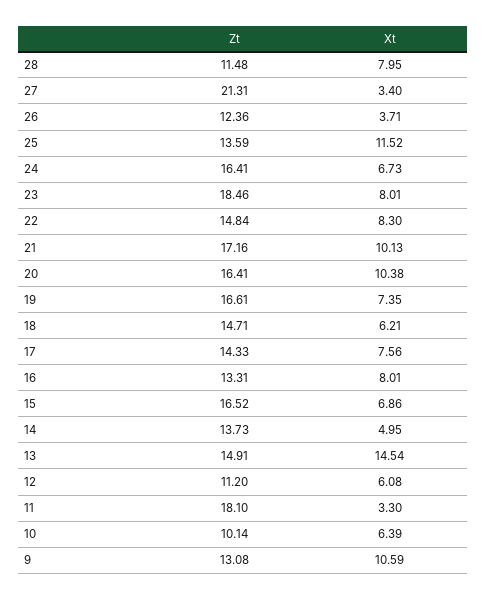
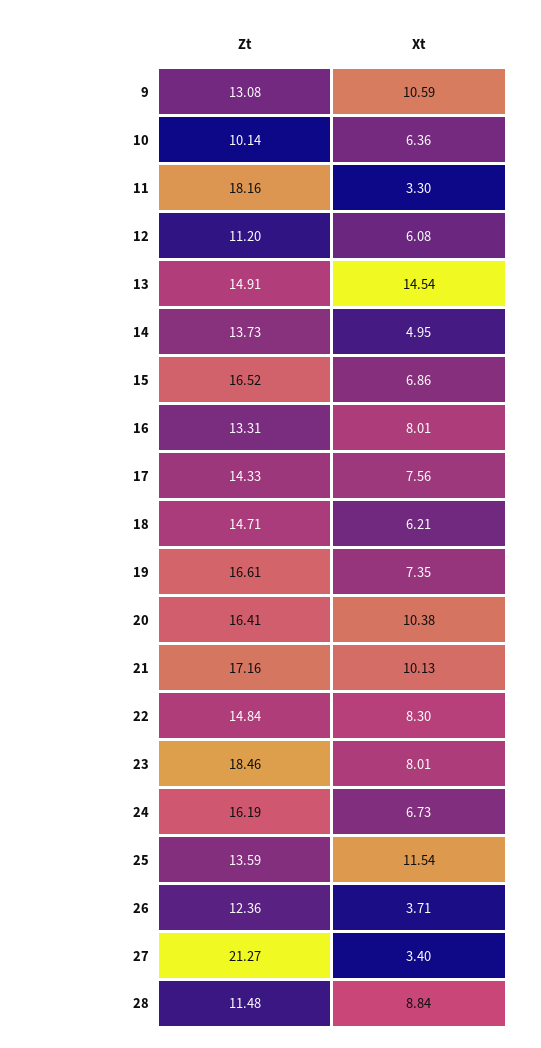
Xt, 28: 7.95 -> 8.84
Zt, 27: 21.31 -> 21.27
Xt, 25: 11.52 -> 11.54
Zt, 24: 16.41 -> 16.19
Zt, 11: 18.1 -> 18.16
Xt, 10: 6.39 -> 6.36

